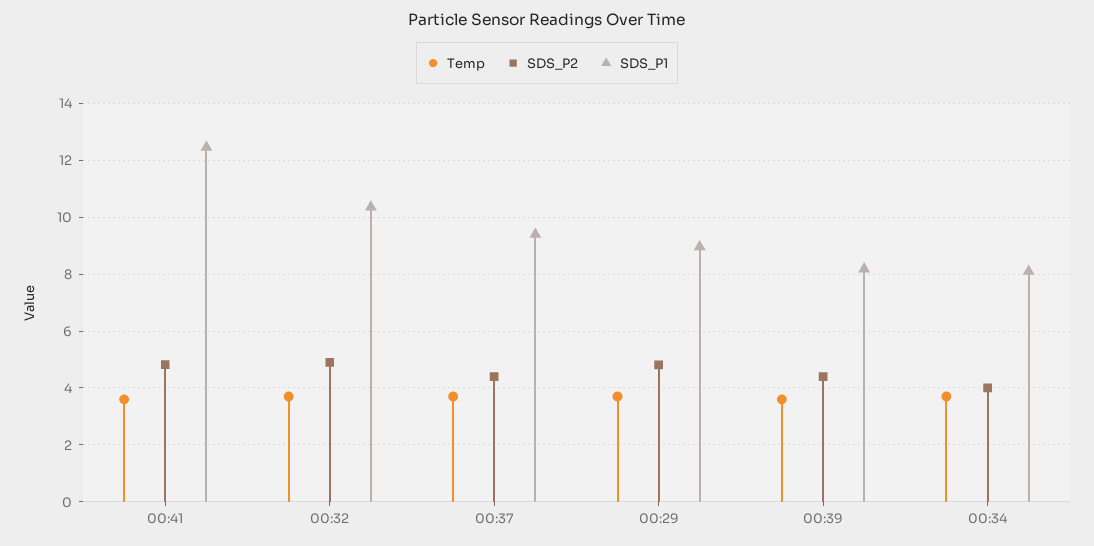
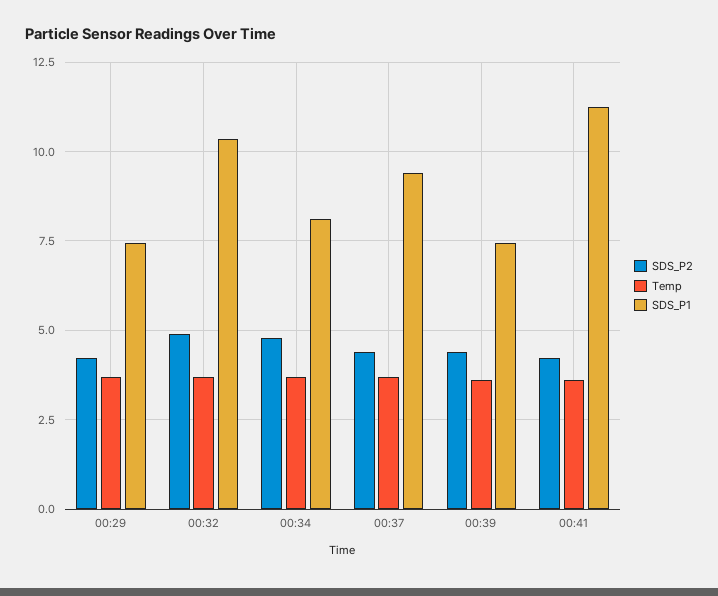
SDS_P2, 00:41: 4.75 -> 4.25
SDS_P1, 00:41: 12.5 -> 11.25
SDS_P2, 00:29: 4.75 -> 4.25
SDS_P1, 00:29: 9 -> 7.5
SDS_P1, 00:39: 8.25 -> 7.5
SDS_P2, 00:34: 4 -> 4.75

